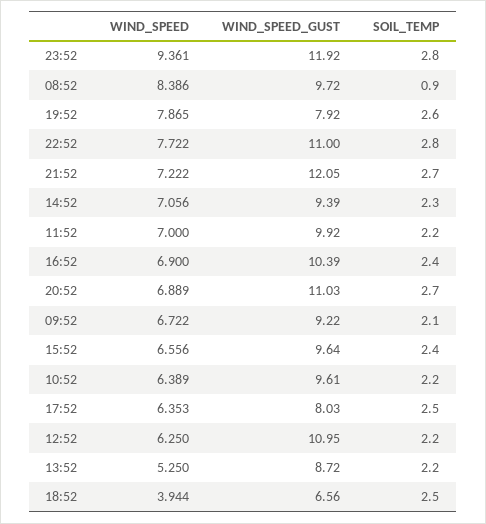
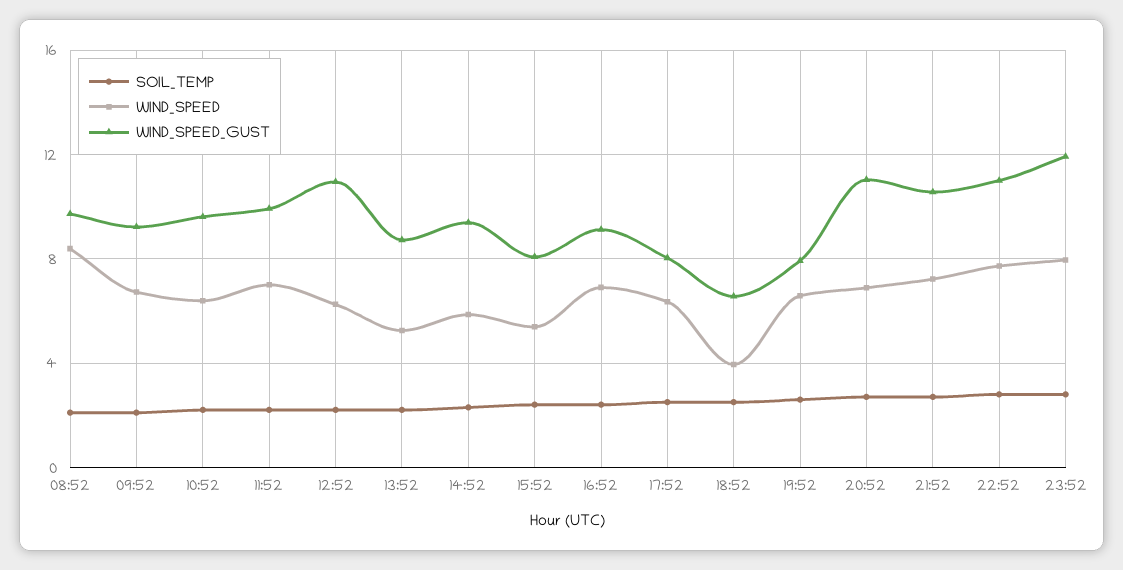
WIND_SPEED, 23:52: 9.361 -> 8
SOIL_TEMP, 08:52: 0.9 -> 2
WIND_SPEED, 19:52: 7.865 -> 6.5
WIND_SPEED_GUST, 21:52: 12.05 -> 10.5
WIND_SPEED, 14:52: 7.056 -> 6
WIND_SPEED_GUST, 16:52: 10.39 -> 9
WIND_SPEED, 15:52: 6.556 -> 5.5
WIND_SPEED_GUST, 15:52: 9.64 -> 8

